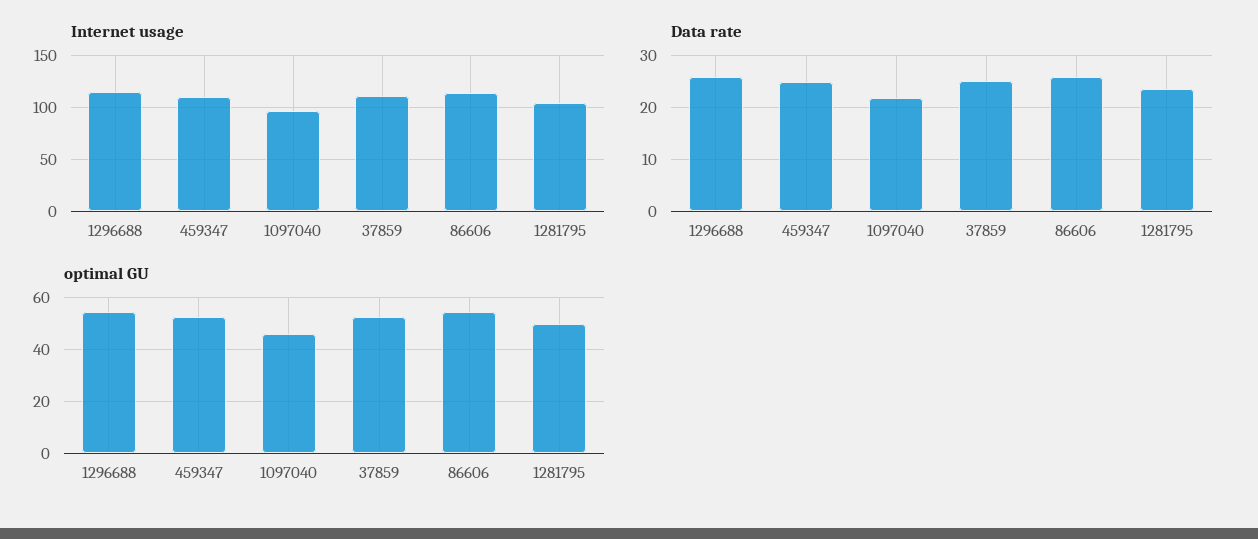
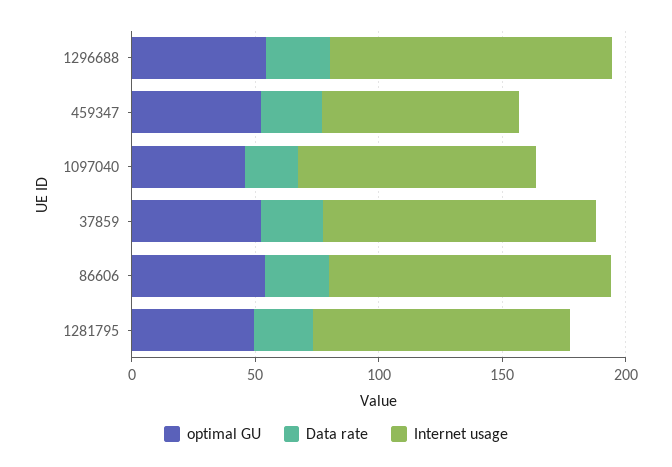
Internet usage, 459347: 110 -> 80

